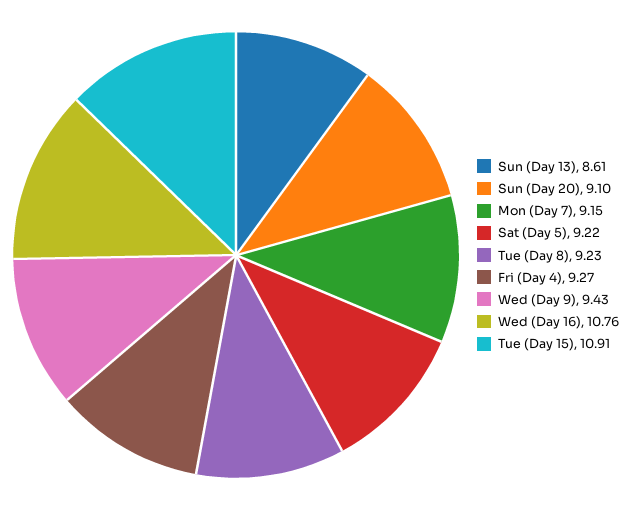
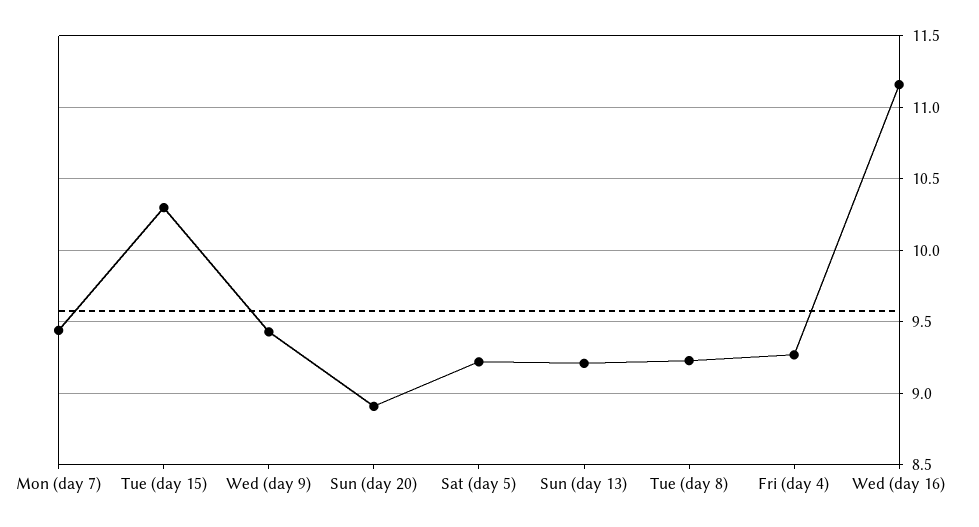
Sun (Day 13): 8.61 -> 9.2
Sun (Day 20): 9.1 -> 8.9
Mon (Day 7): 9.15 -> 9.45
Wed (Day 16): 10.76 -> 11.15
Tue (Day 15): 10.91 -> 10.3

